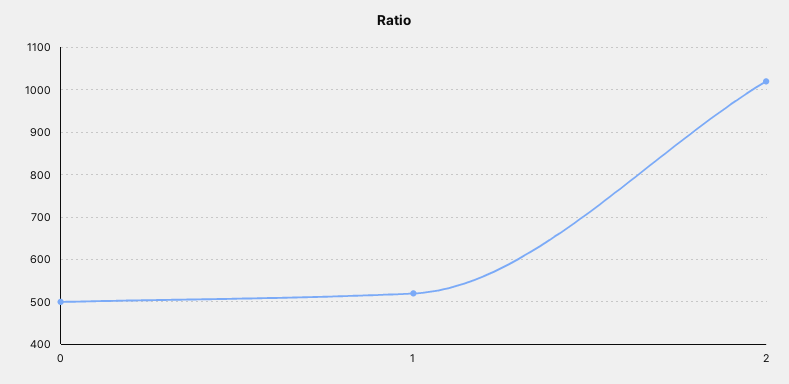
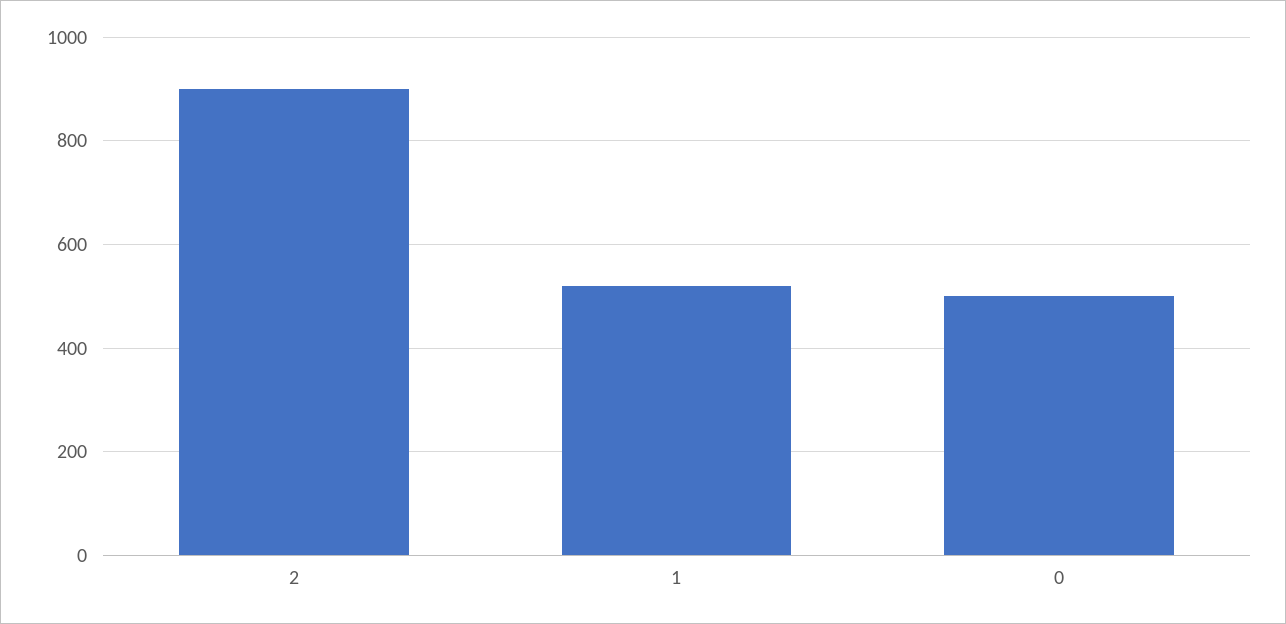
2: 1020 -> 900

